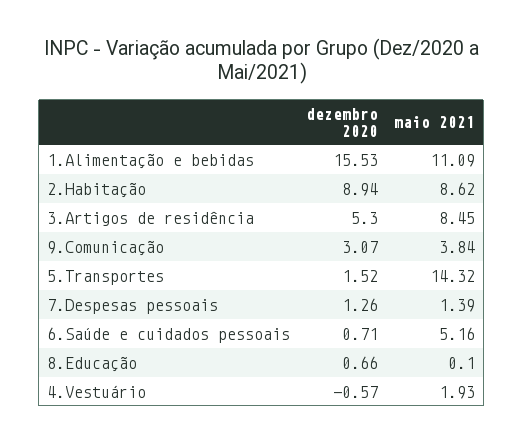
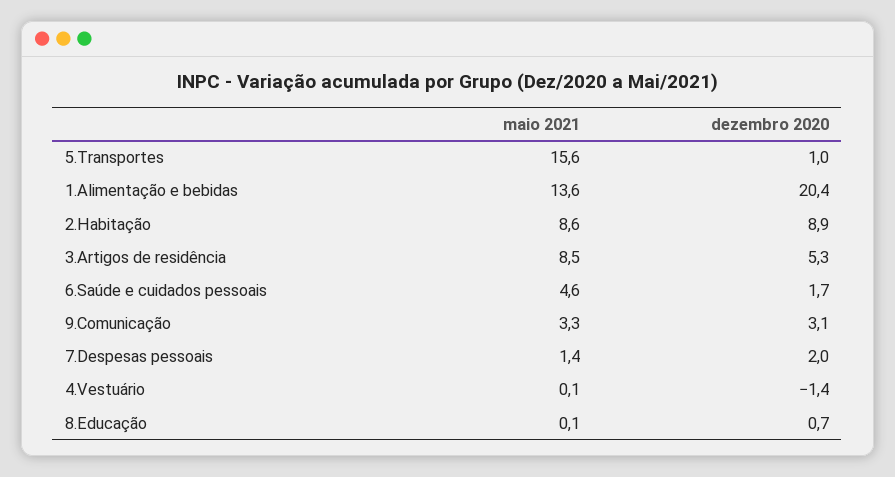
dezembro 2020, 1.Alimentação e bebidas: 15.53 -> 20.4
maio 2021, 1.Alimentação e bebidas: 11.09 -> 13.6
maio 2021, 9.Comunicação: 3.84 -> 3.3
dezembro 2020, 5.Transportes: 1.52 -> 1
maio 2021, 5.Transportes: 14.32 -> 15.6
dezembro 2020, 7.Despesas pessoais: 1.26 -> 2
dezembro 2020, 6.Saúde e cuidados pessoais: 0.71 -> 1.7
maio 2021, 6.Saúde e cuidados pessoais: 5.16 -> 4.6
dezembro 2020, 4.Vestuário: -0.57 -> -1.4
maio 2021, 4.Vestuário: 1.93 -> 0.1

